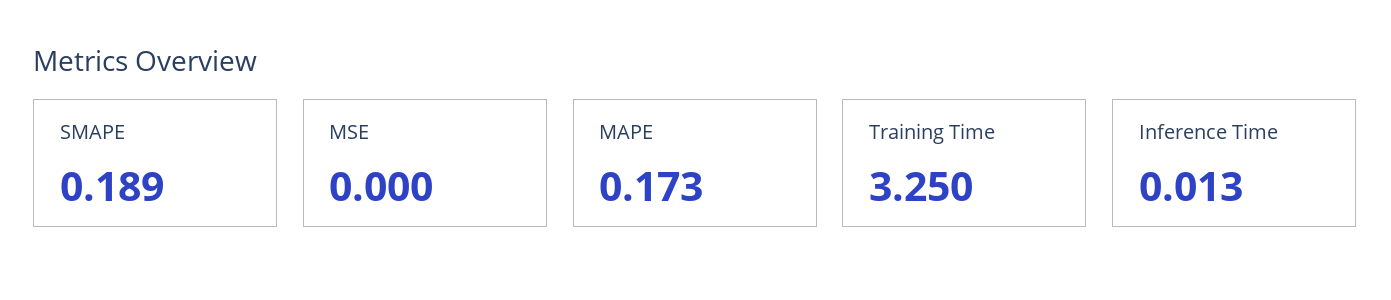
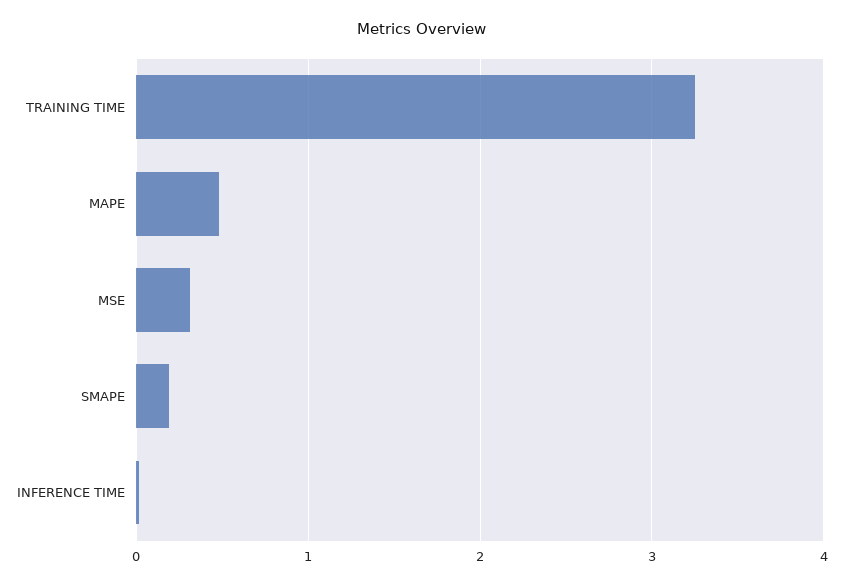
MSE: 0 -> 0.3
MAPE: 0.173 -> 0.5

